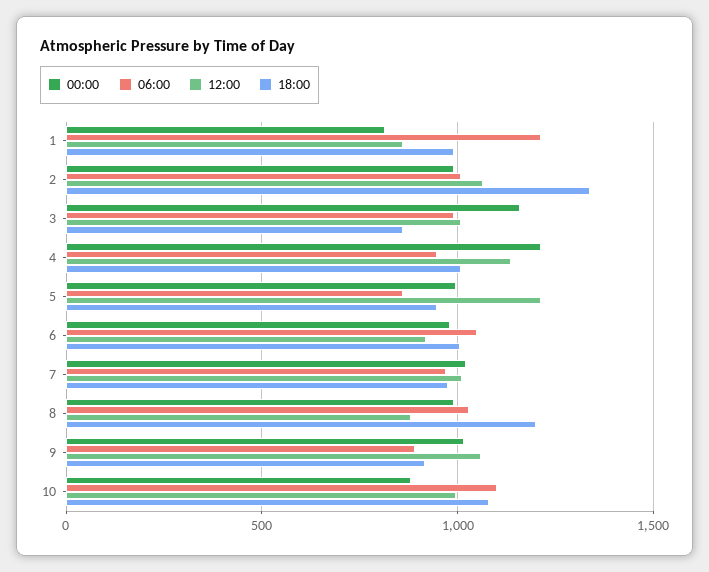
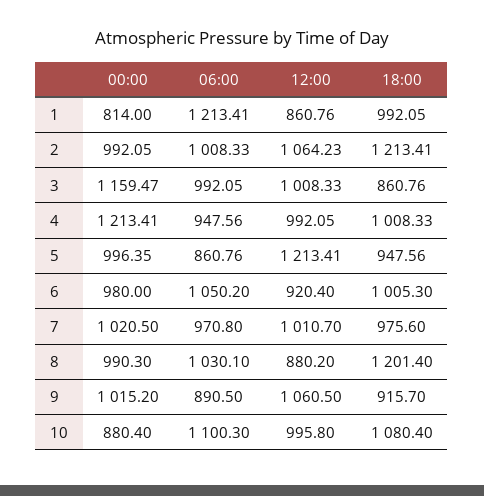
18:00, 2: 1350 -> 1213.41
12:00, 4: 1150 -> 992.05

